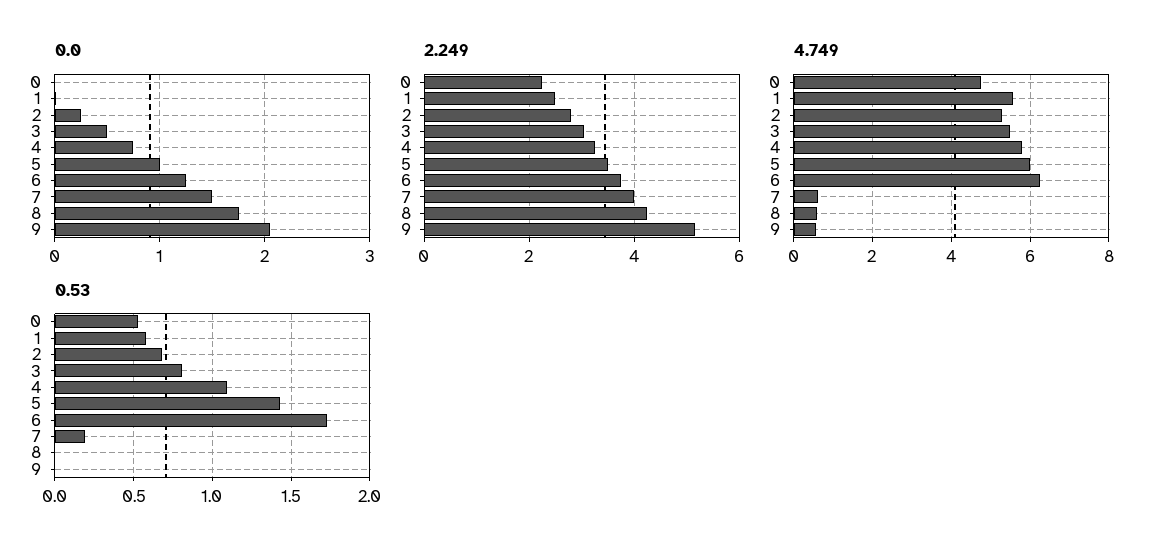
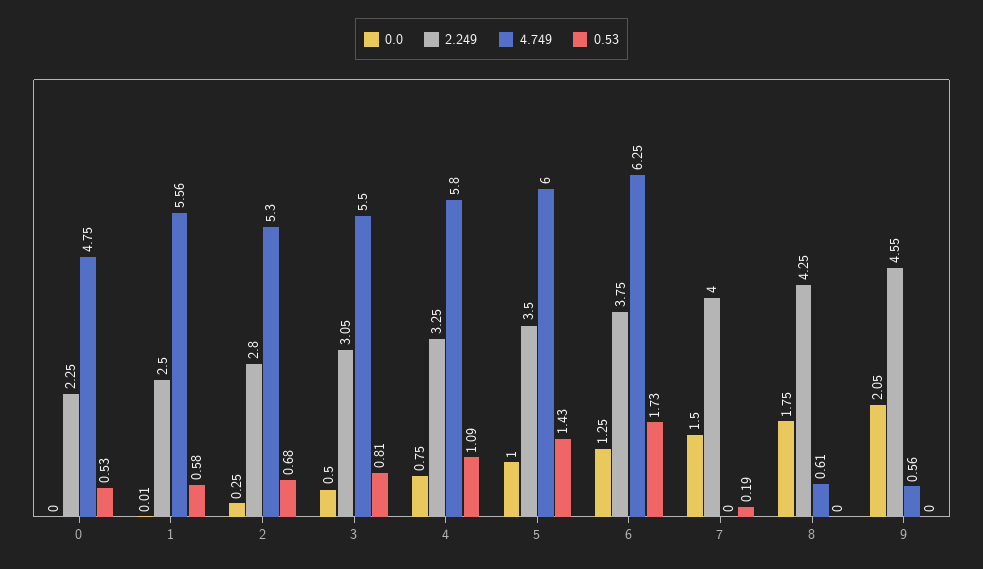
2.249, 9: 5.2 -> 4.55
4.749, 7: 0.6 -> 0

